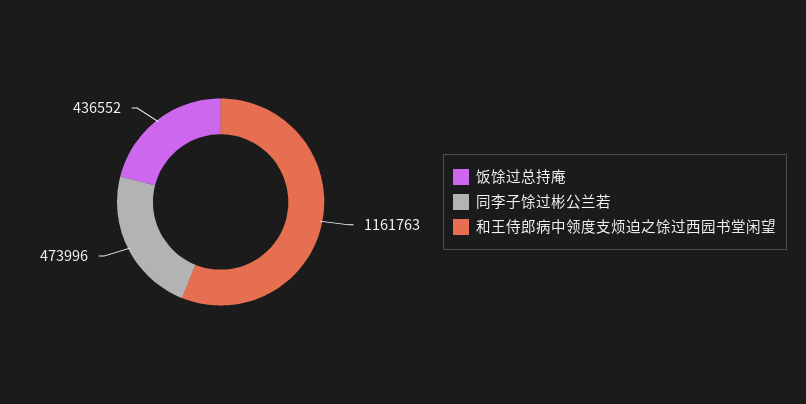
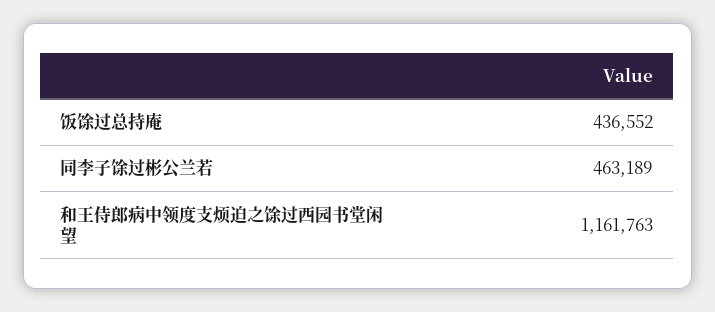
同李子馀过彬公兰若: 473996 -> 463189

